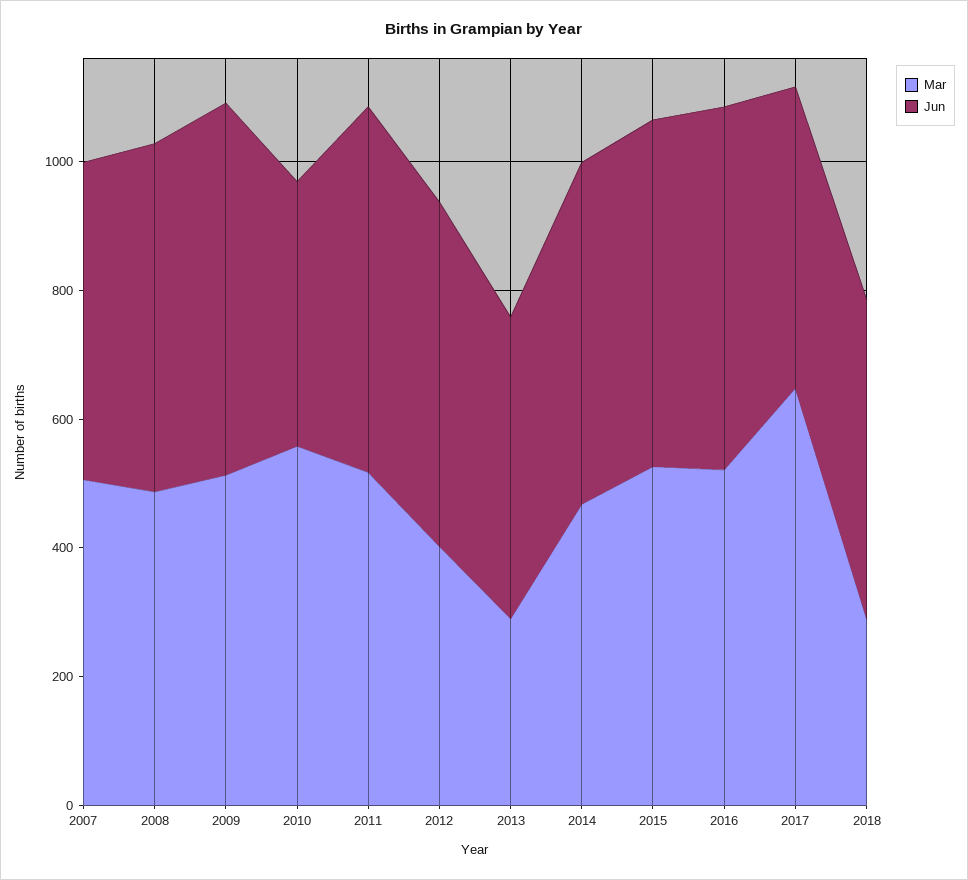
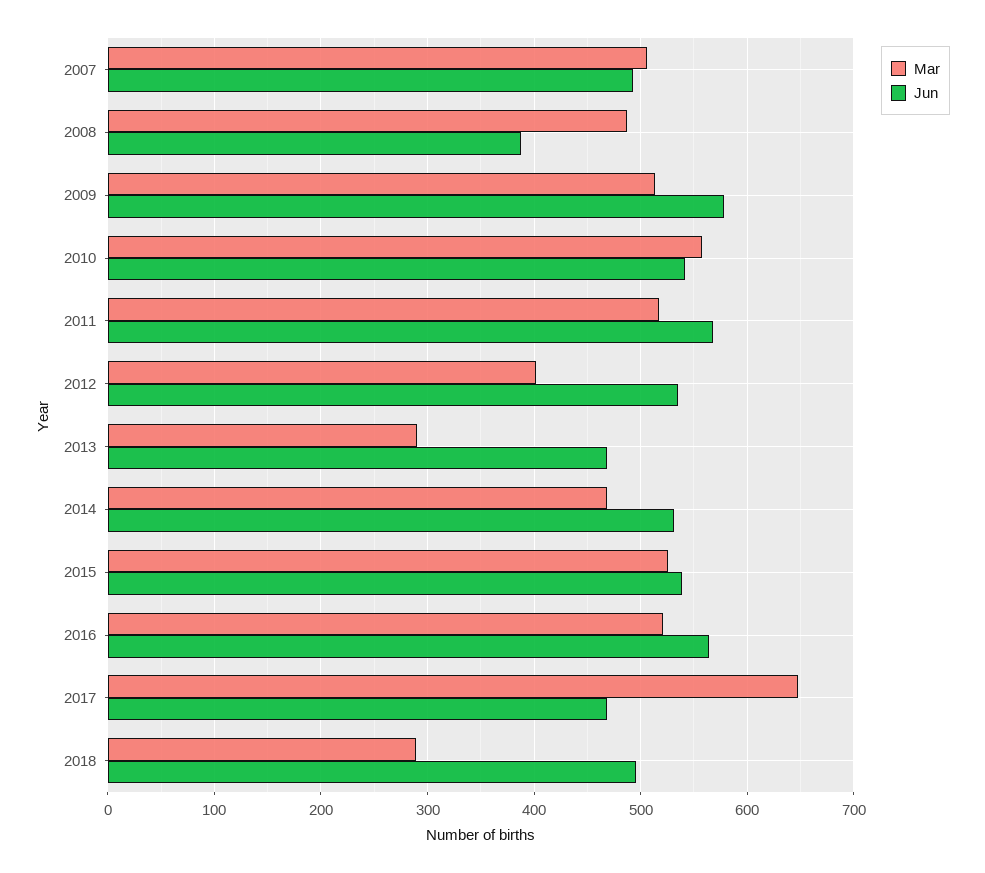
Jun, 2008: 550 -> 390
Jun, 2010: 400 -> 540

